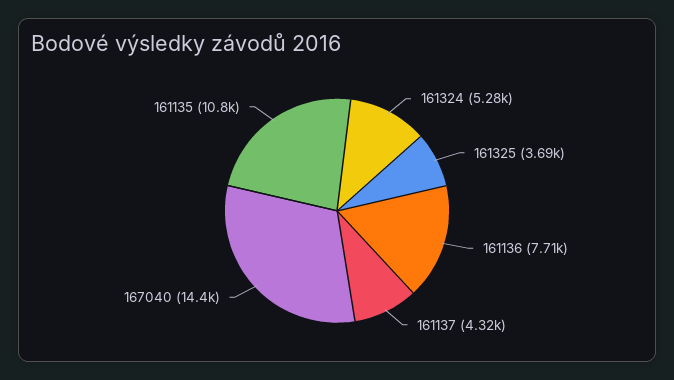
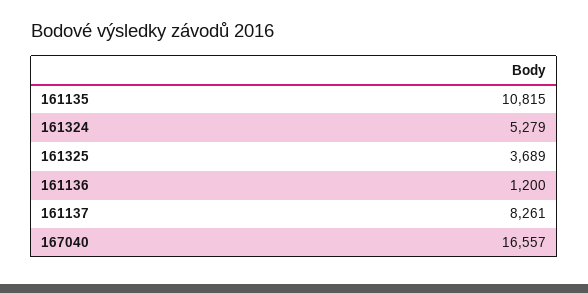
161136: 7710 -> 1200
161137: 4320 -> 8261
167040: 14400 -> 16557

